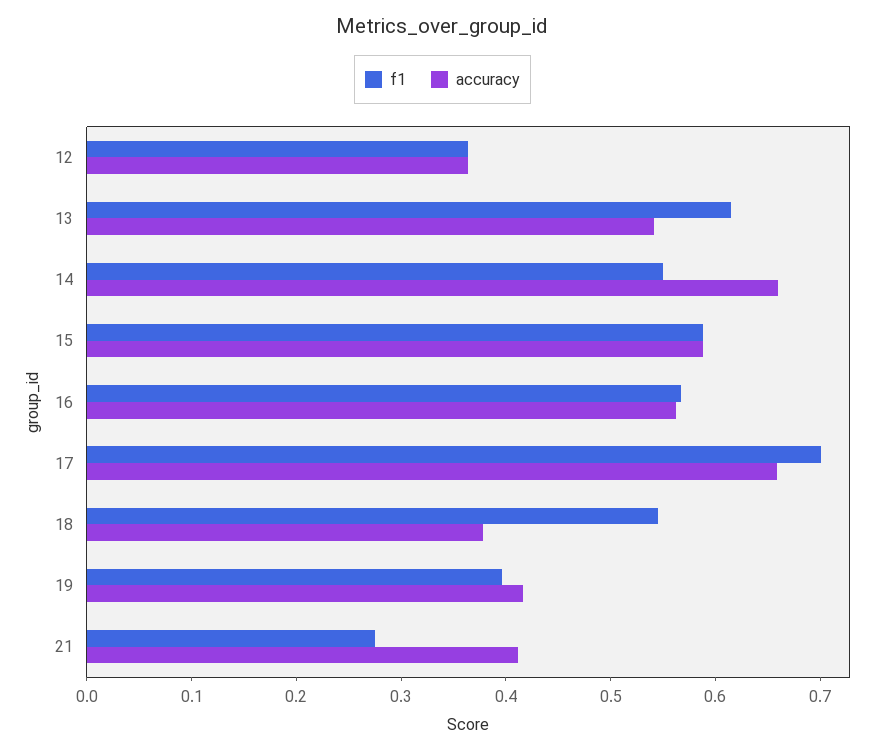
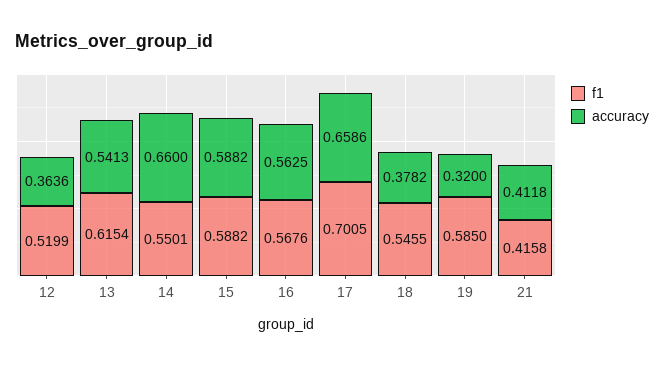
f1, 12: 0.36 -> 0.5199
f1, 19: 0.4 -> 0.585
accuracy, 19: 0.42 -> 0.32
f1, 21: 0.28 -> 0.4158

